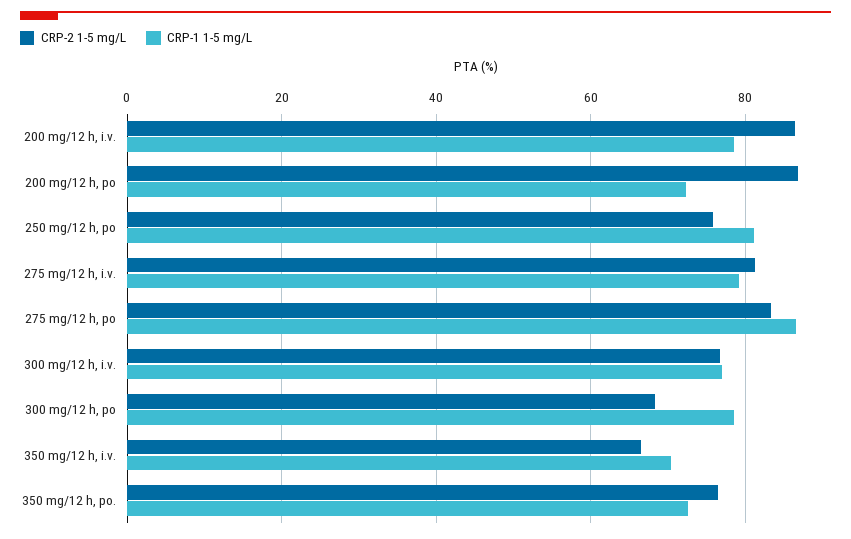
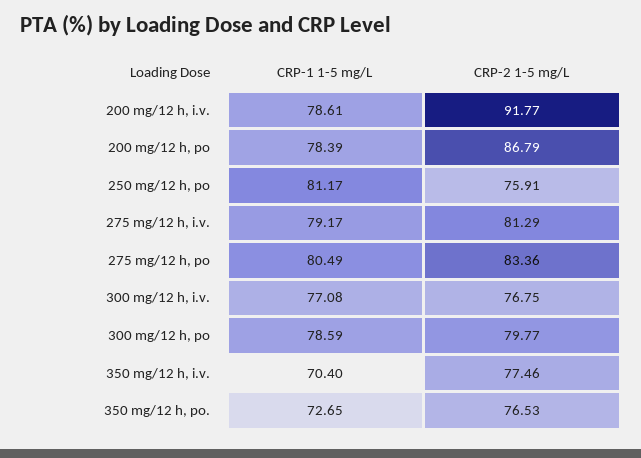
CRP-2 1-5 mg/L, 200 mg/12 h, i.v.: 86 -> 91.77
CRP-1 1-5 mg/L, 200 mg/12 h, po: 72 -> 78.39
CRP-1 1-5 mg/L, 275 mg/12 h, po: 86 -> 80.49
CRP-2 1-5 mg/L, 300 mg/12 h, po: 68 -> 79.77
CRP-2 1-5 mg/L, 350 mg/12 h, i.v.: 66 -> 77.46

